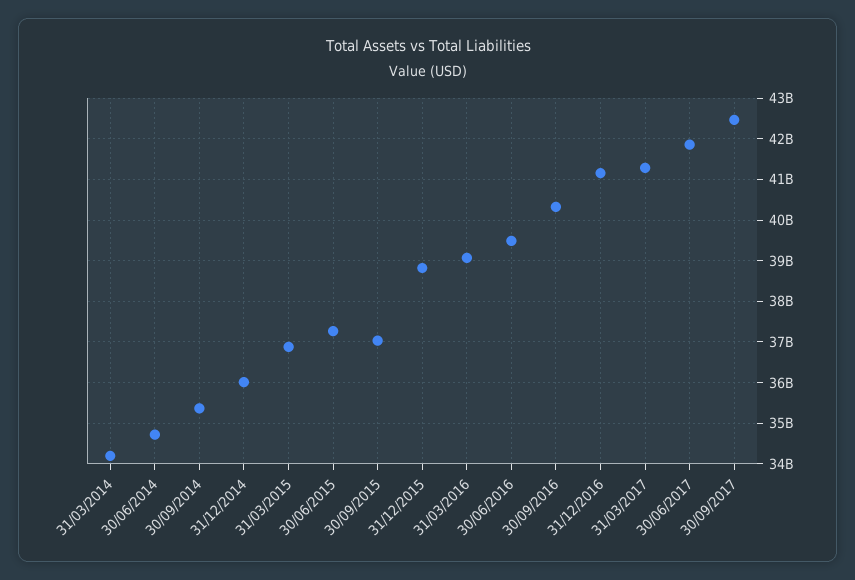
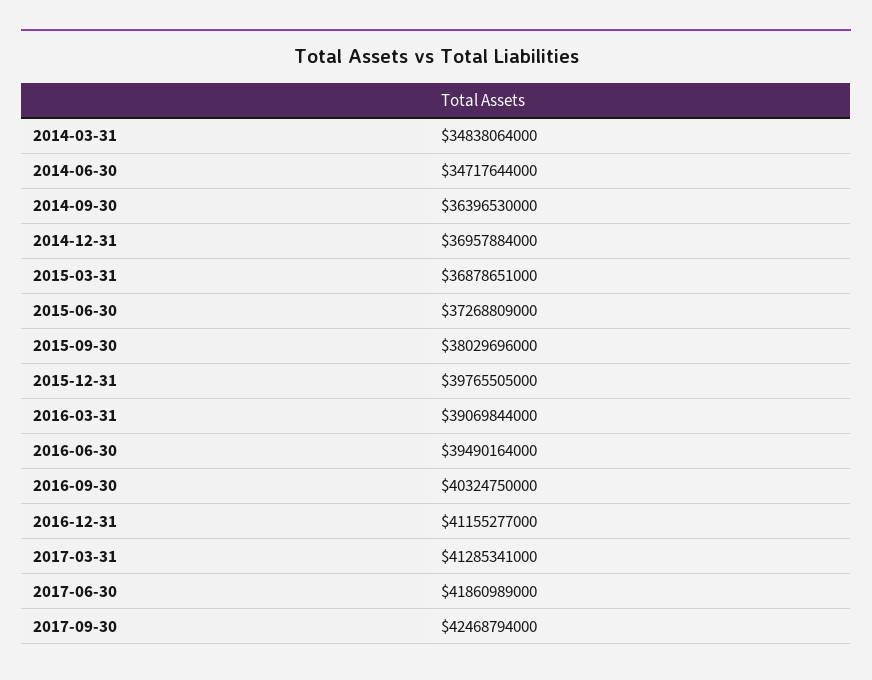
31/03/2014: 34200000000 -> 34838064000
30/09/2014: 35400000000 -> 36396530000
31/12/2014: 36000000000 -> 36957884000
30/09/2015: 37000000000 -> 38029696000
31/12/2015: 38800000000 -> 39765505000

